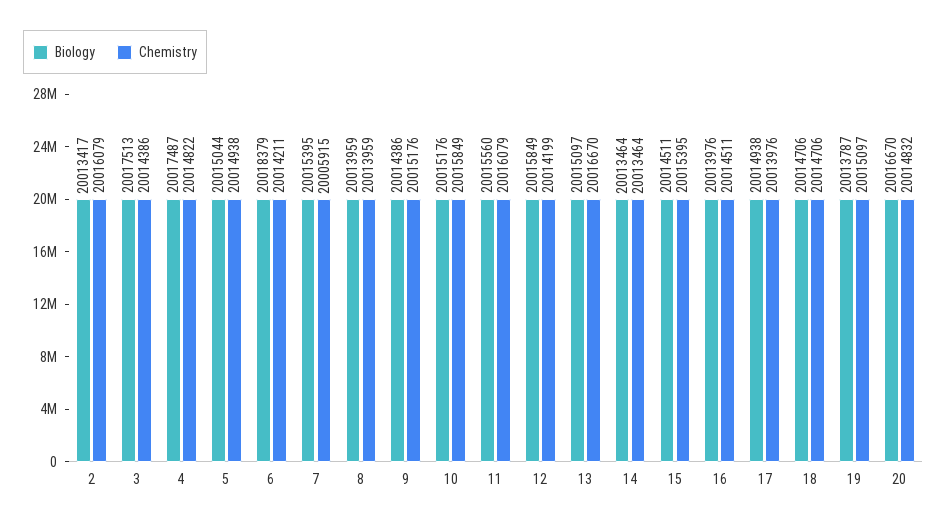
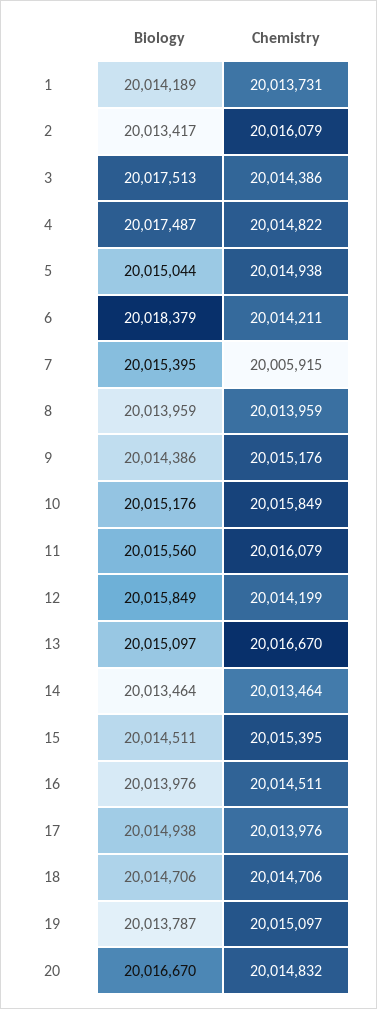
Biology, 1: none -> 20014189
Chemistry, 1: none -> 20013731

